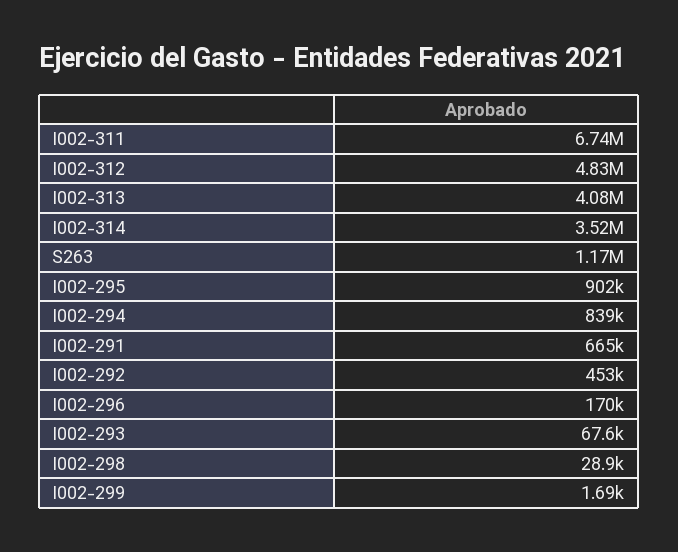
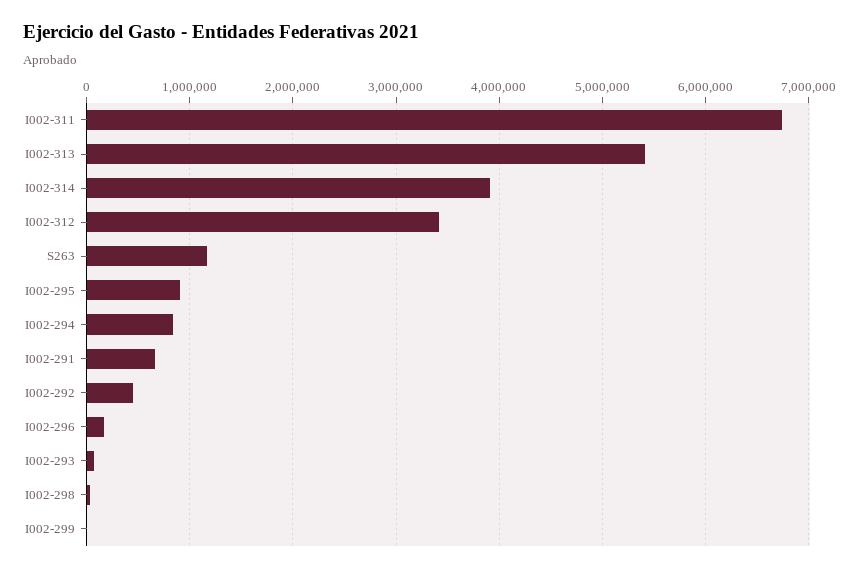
I002-312: 4830000 -> 3400000
I002-313: 4080000 -> 5400000
I002-314: 3520000 -> 3900000

